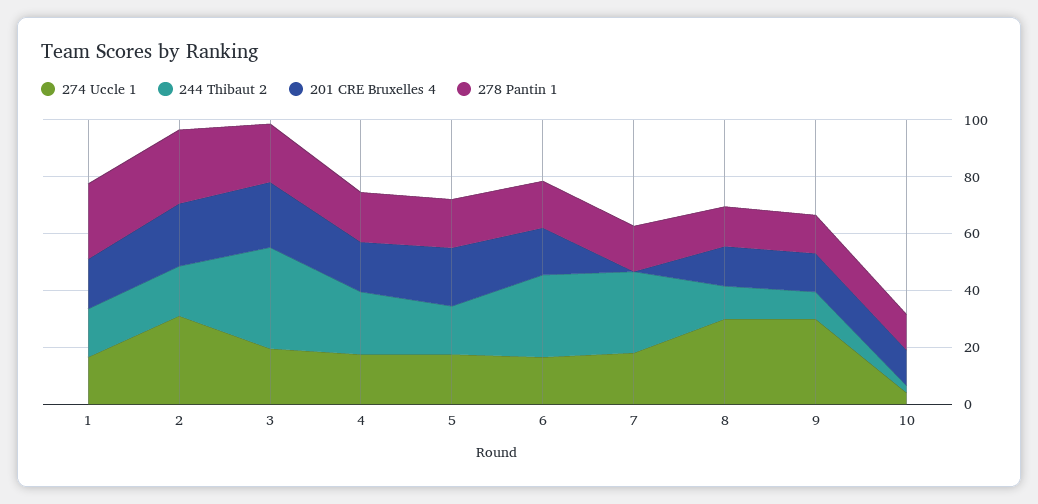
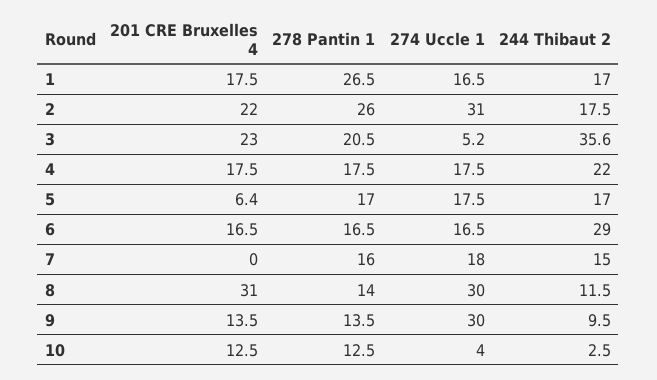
274 Uccle 1, 3: 20 -> 5.2
201 CRE Bruxelles 4, 5: 20 -> 6.4
244 Thibaut 2, 7: 30 -> 15
201 CRE Bruxelles 4, 8: 15 -> 31

